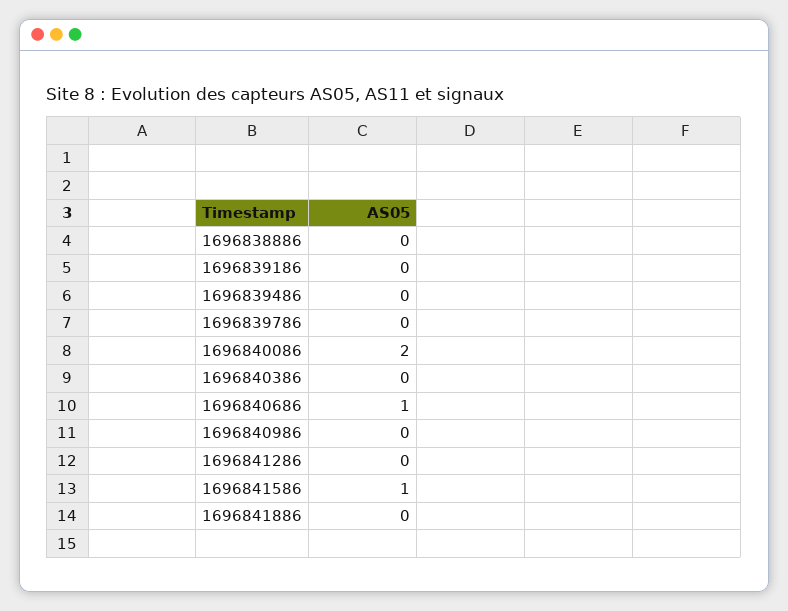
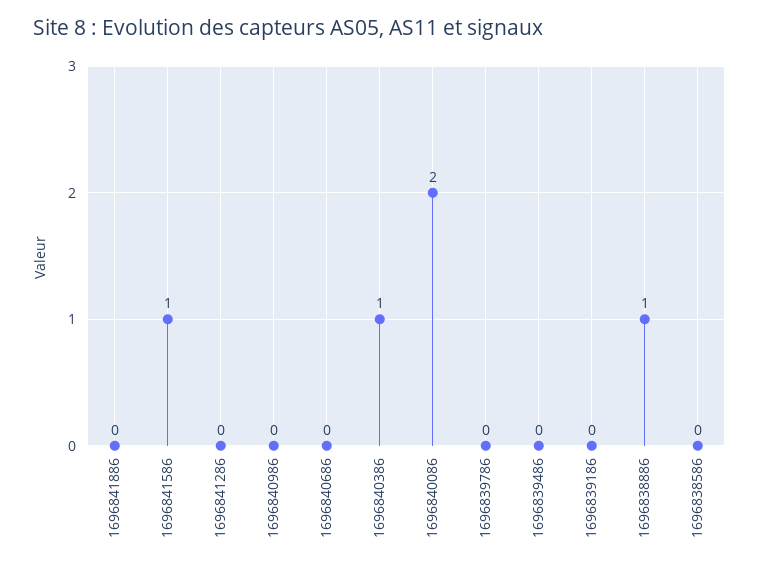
1696838886: 0 -> 1
1696840386: 0 -> 1
1696840686: 1 -> 0
1696838586: none -> 0

